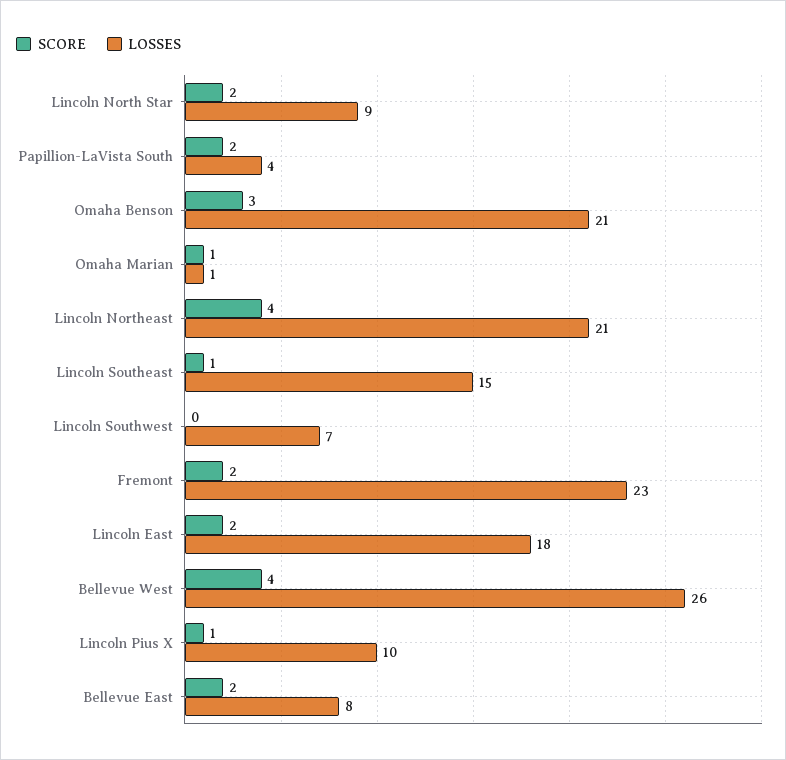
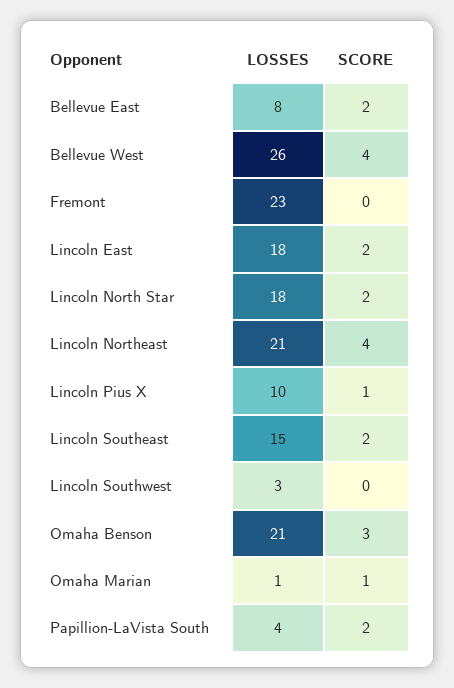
LOSSES, Lincoln North Star: 9 -> 18
SCORE, Lincoln Southeast: 1 -> 2
LOSSES, Lincoln Southwest: 7 -> 3
SCORE, Fremont: 2 -> 0

